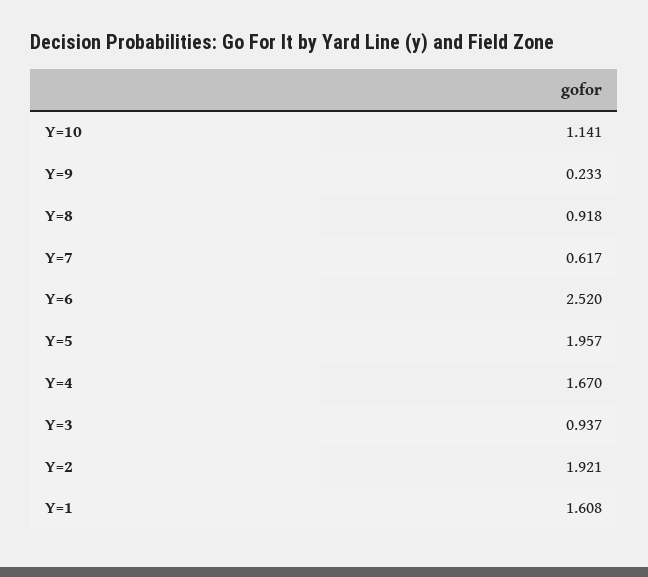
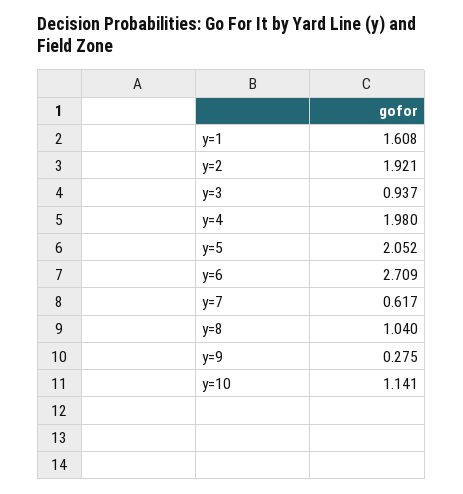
Y=9: 0.233 -> 0.275
Y=8: 0.918 -> 1.04
Y=6: 2.52 -> 2.709
Y=5: 1.957 -> 2.052
Y=4: 1.67 -> 1.98

